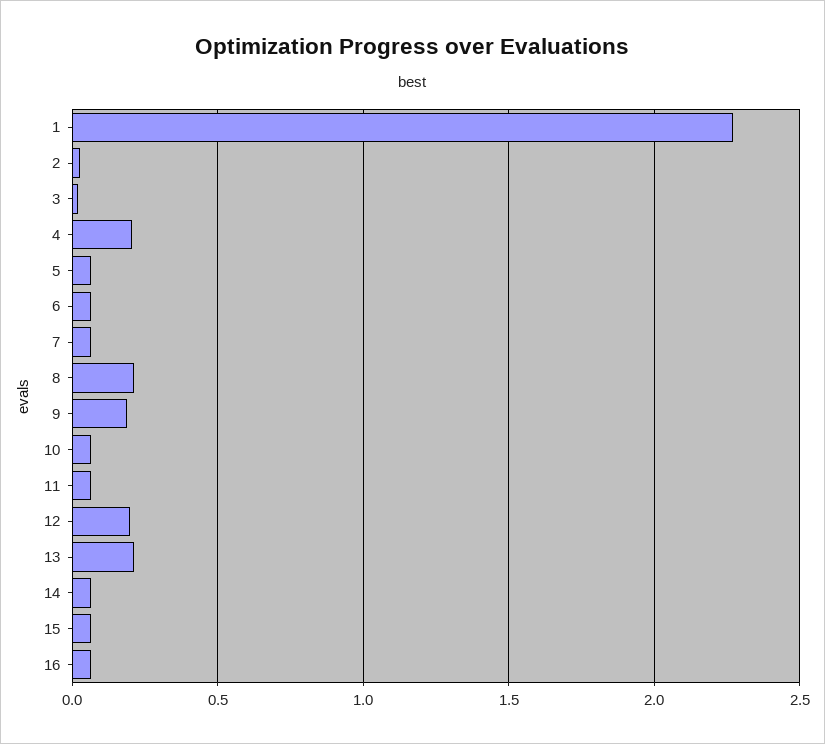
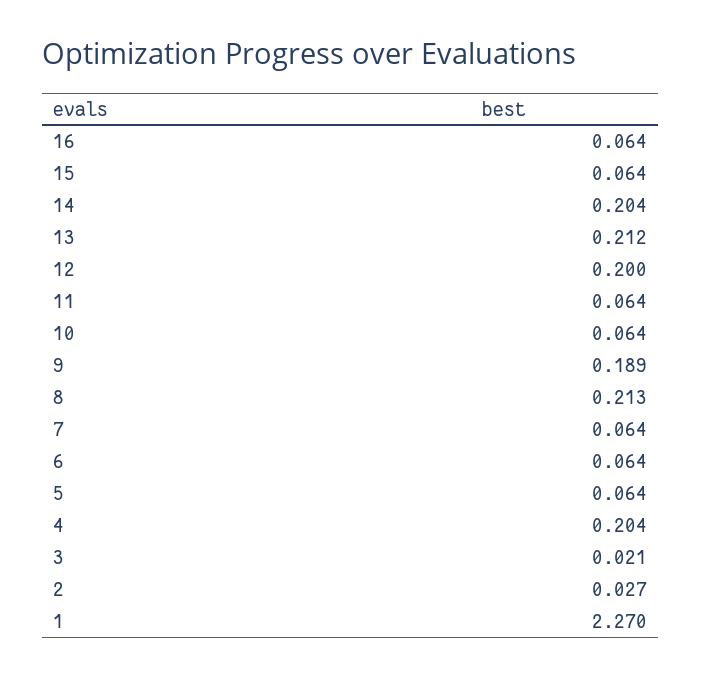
14: 0.05 -> 0.204

